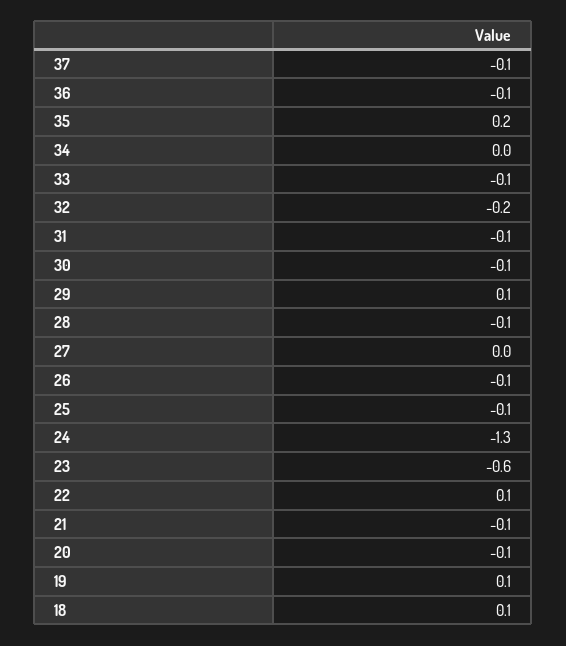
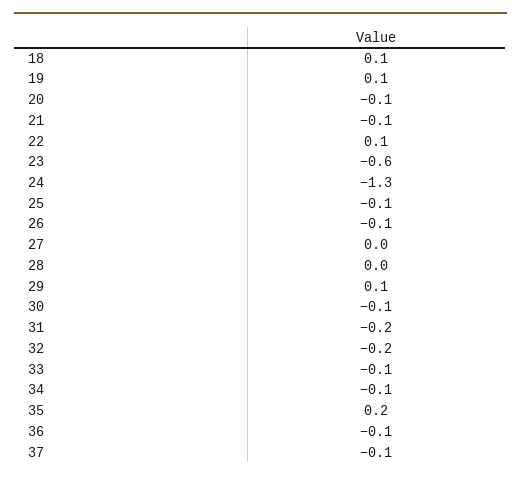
34: 0 -> -0.1
31: -0.1 -> -0.2
28: -0.1 -> 0

